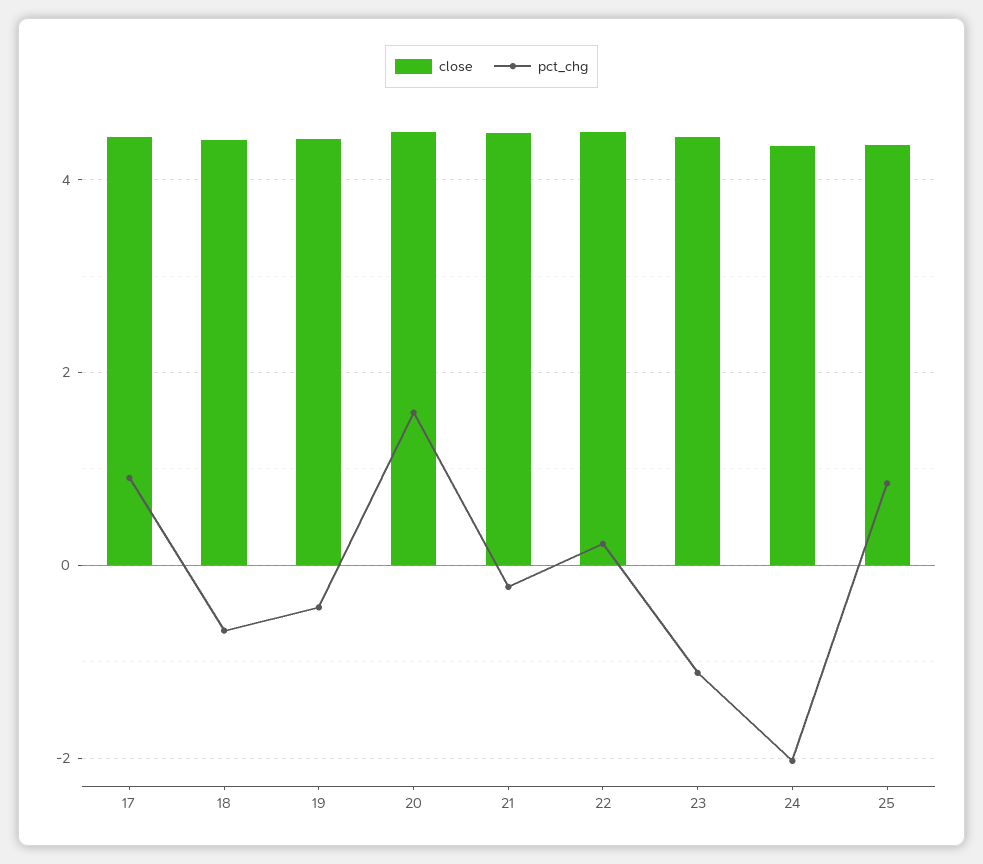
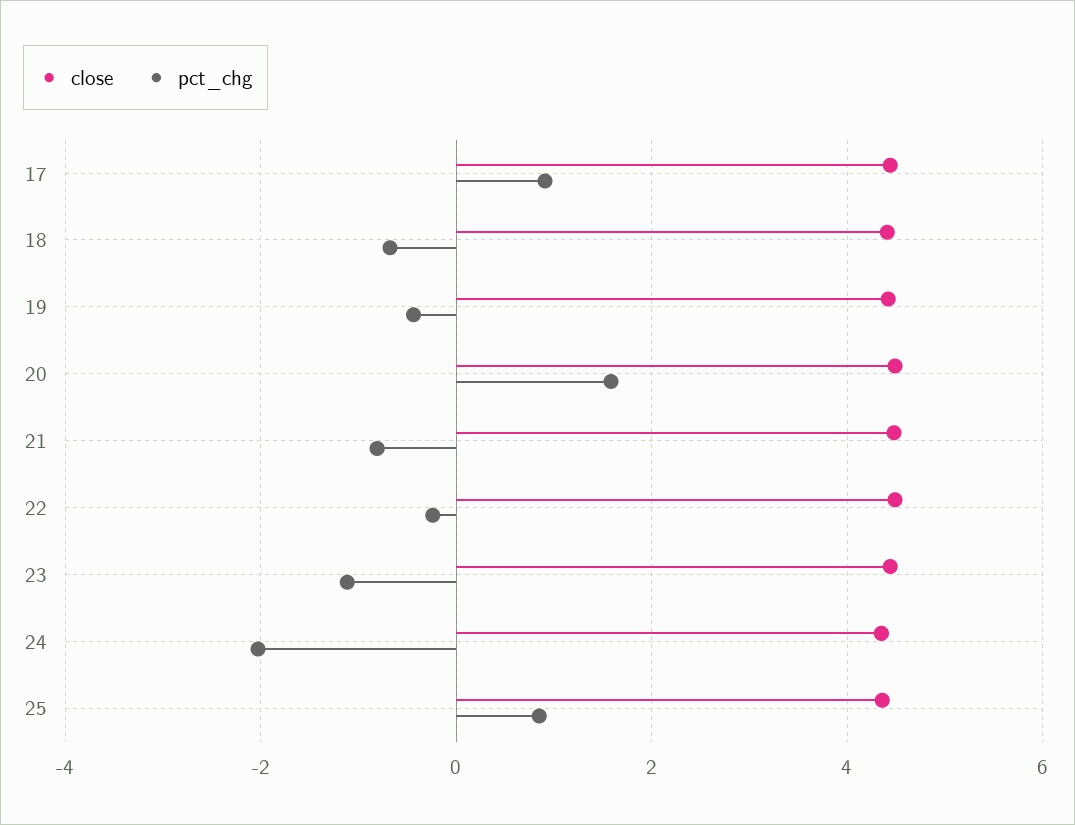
pct_chg, 21: -0.2 -> -0.8
pct_chg, 22: 0.2 -> -0.2

